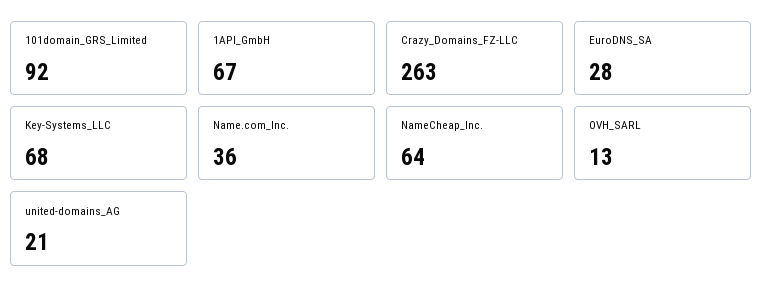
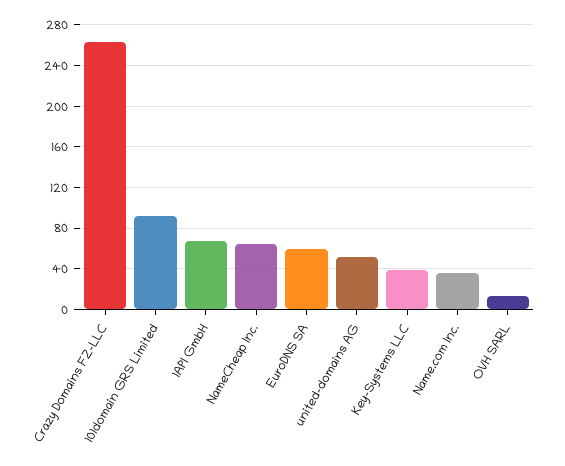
EuroDNS_SA: 28 -> 60
Key-Systems_LLC: 68 -> 40
united-domains_AG: 21 -> 50

